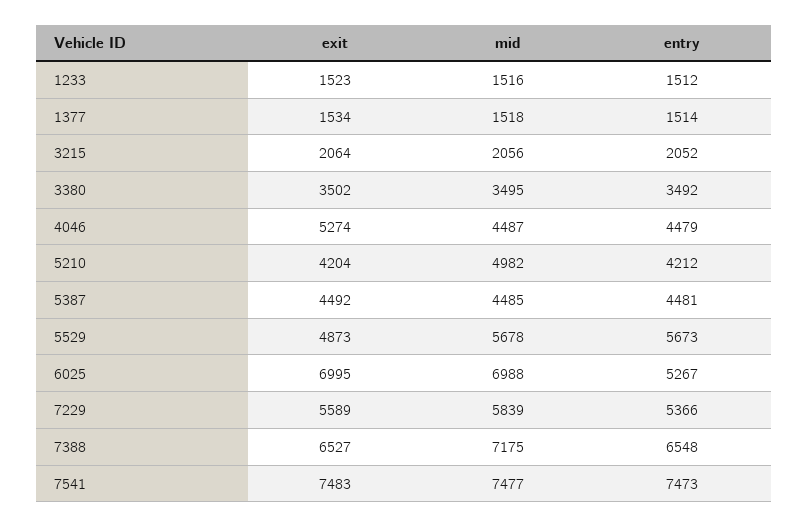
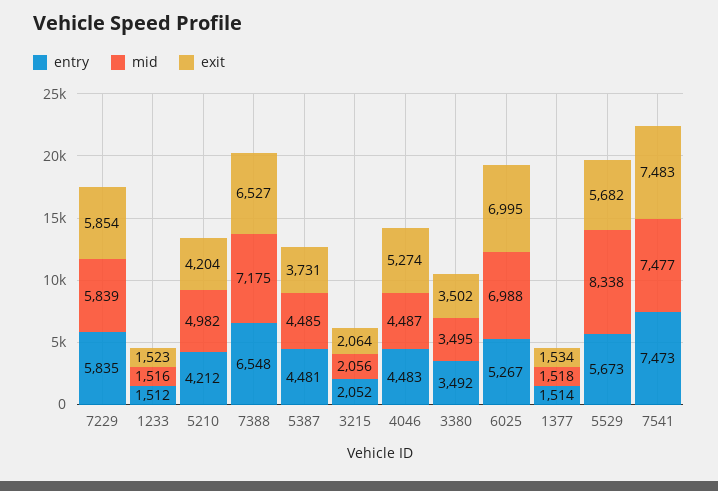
entry, 4046: 4479 -> 4483
exit, 5387: 4492 -> 3731
exit, 5529: 4873 -> 5682
mid, 5529: 5678 -> 8338
exit, 7229: 5589 -> 5854
entry, 7229: 5366 -> 5835

